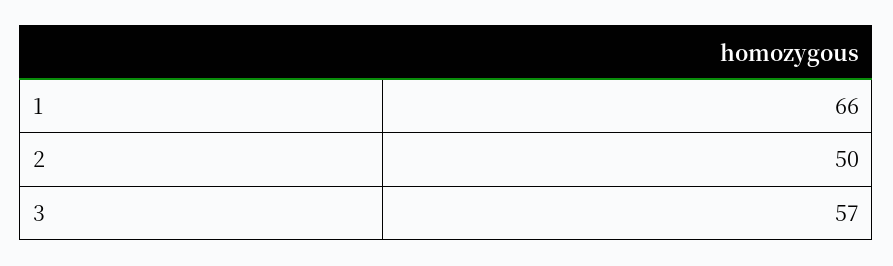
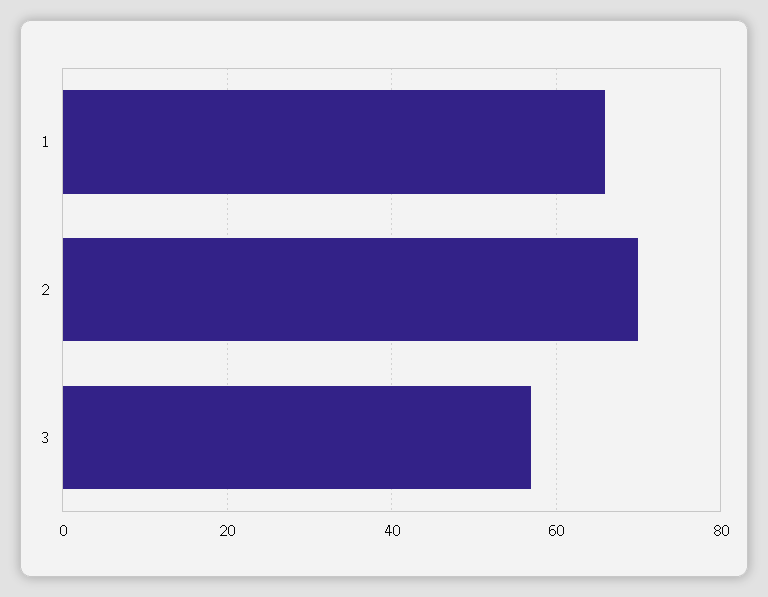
2: 50 -> 70

